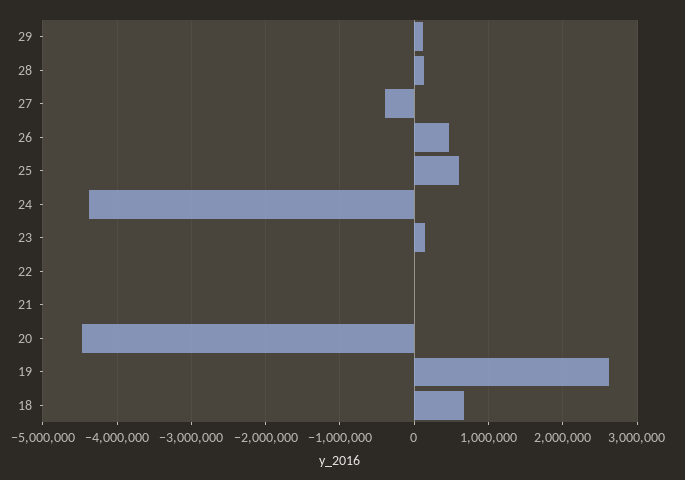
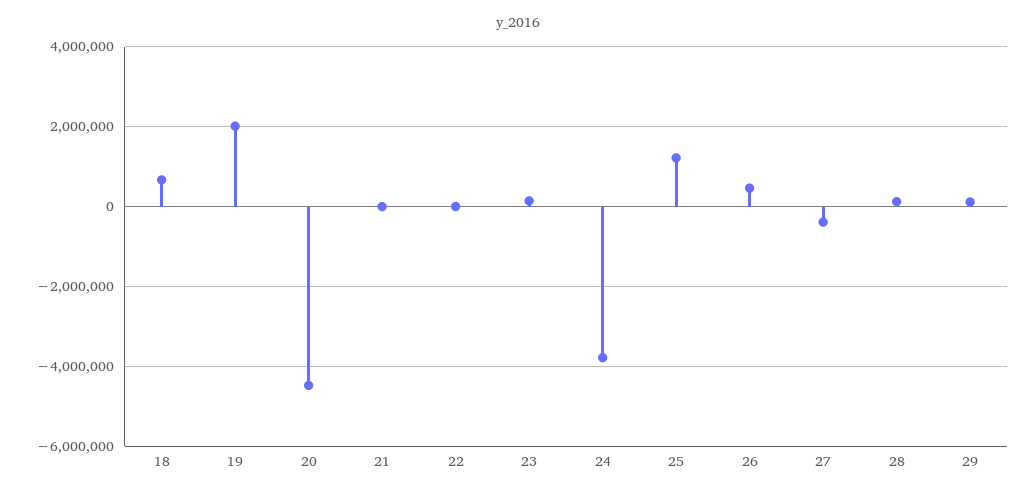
25: 600000 -> 1200000
24: -4400000 -> -3800000
19: 2600000 -> 2000000

